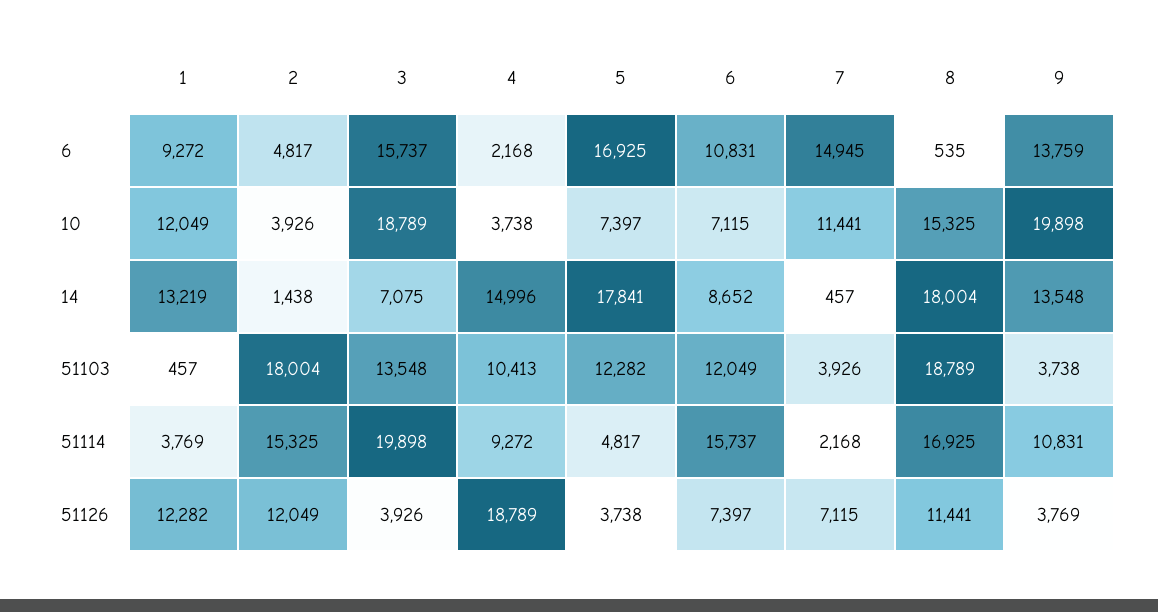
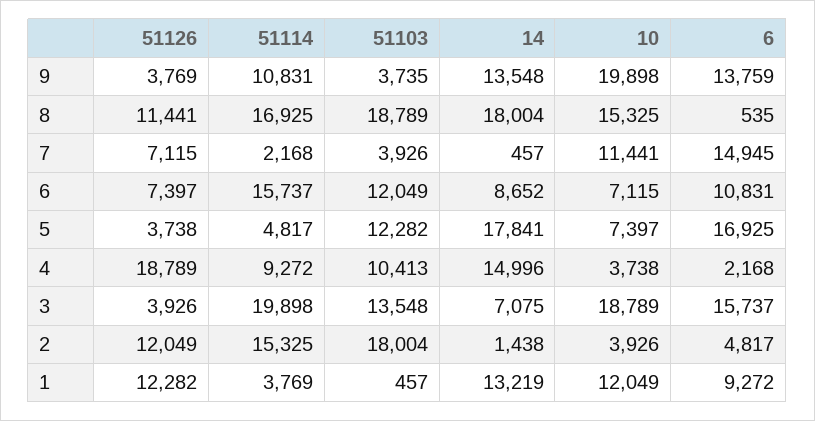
9, 51103: 3738 -> 3735

